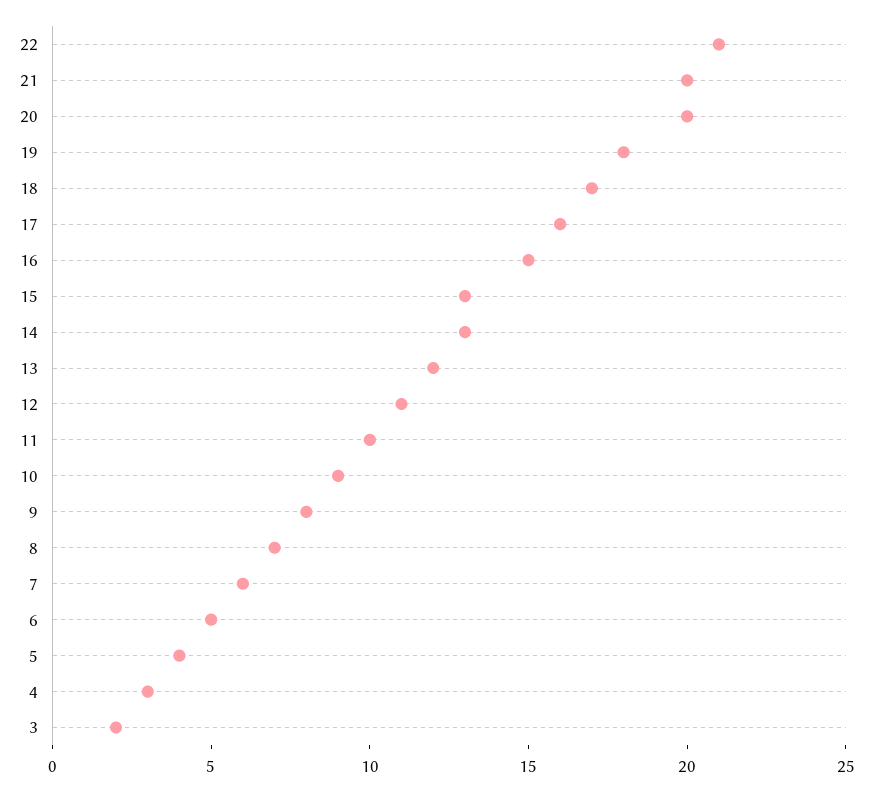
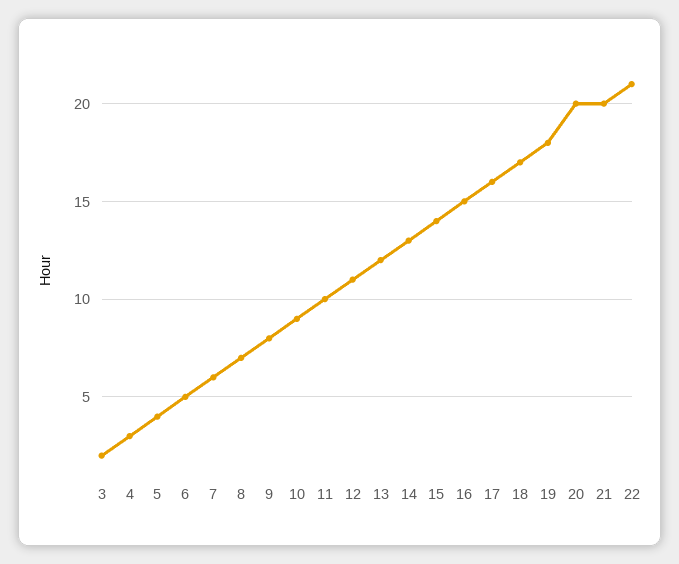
15: 13 -> 14

